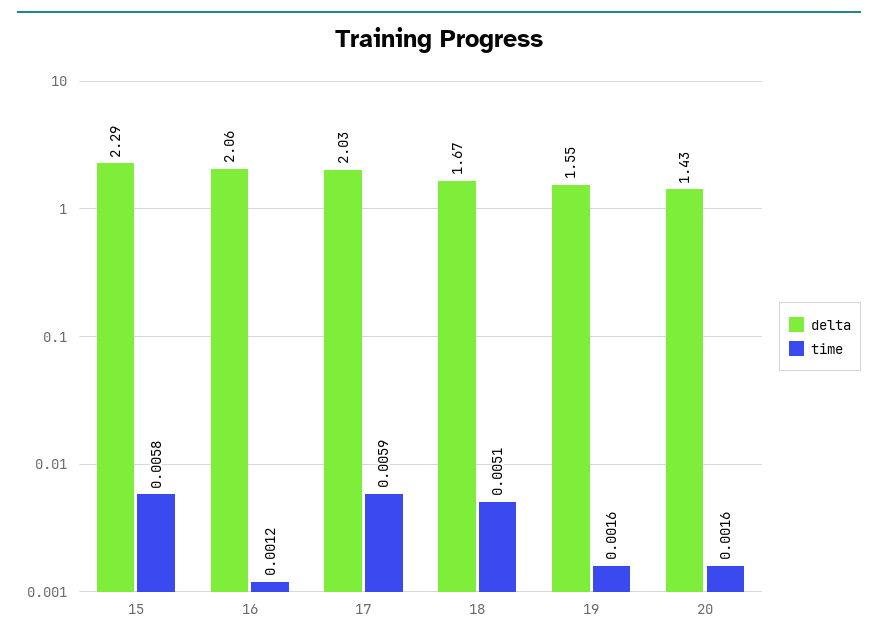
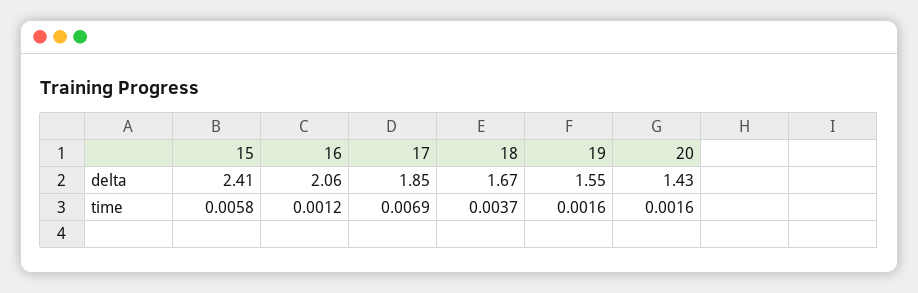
delta, 15: 2.29 -> 2.41
delta, 17: 2.03 -> 1.85
time, 17: 0.0059 -> 0.0069
time, 18: 0.0051 -> 0.0037

